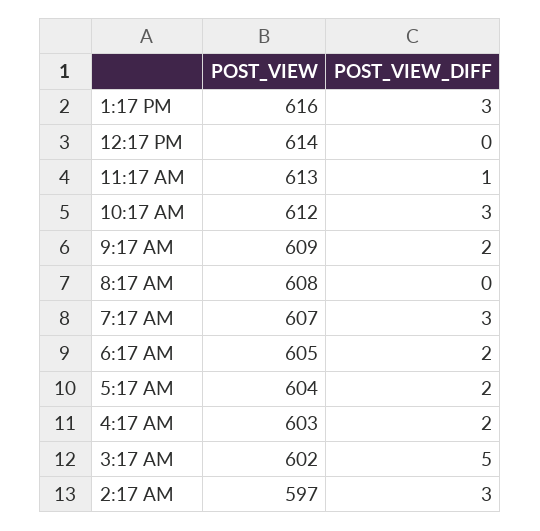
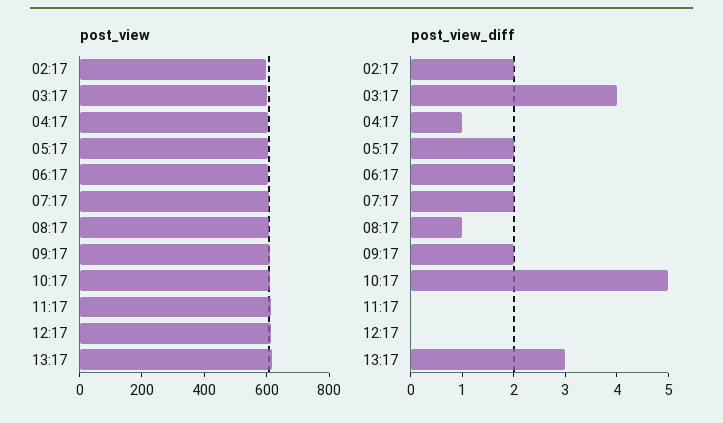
POST_VIEW_DIFF, 11:17 AM: 1 -> 0
POST_VIEW_DIFF, 10:17 AM: 3 -> 5
POST_VIEW_DIFF, 8:17 AM: 0 -> 1
POST_VIEW_DIFF, 7:17 AM: 3 -> 2
POST_VIEW_DIFF, 4:17 AM: 2 -> 1
POST_VIEW_DIFF, 3:17 AM: 5 -> 4
POST_VIEW_DIFF, 2:17 AM: 3 -> 2

